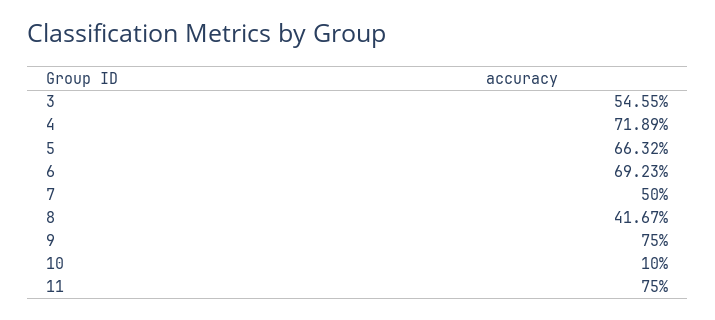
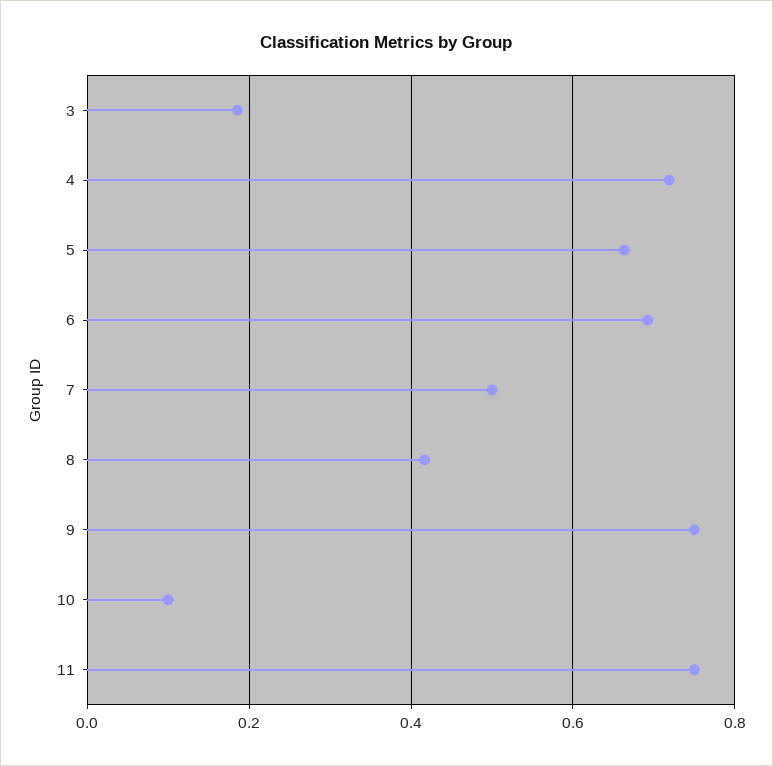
3: 0.5455 -> 0.18

